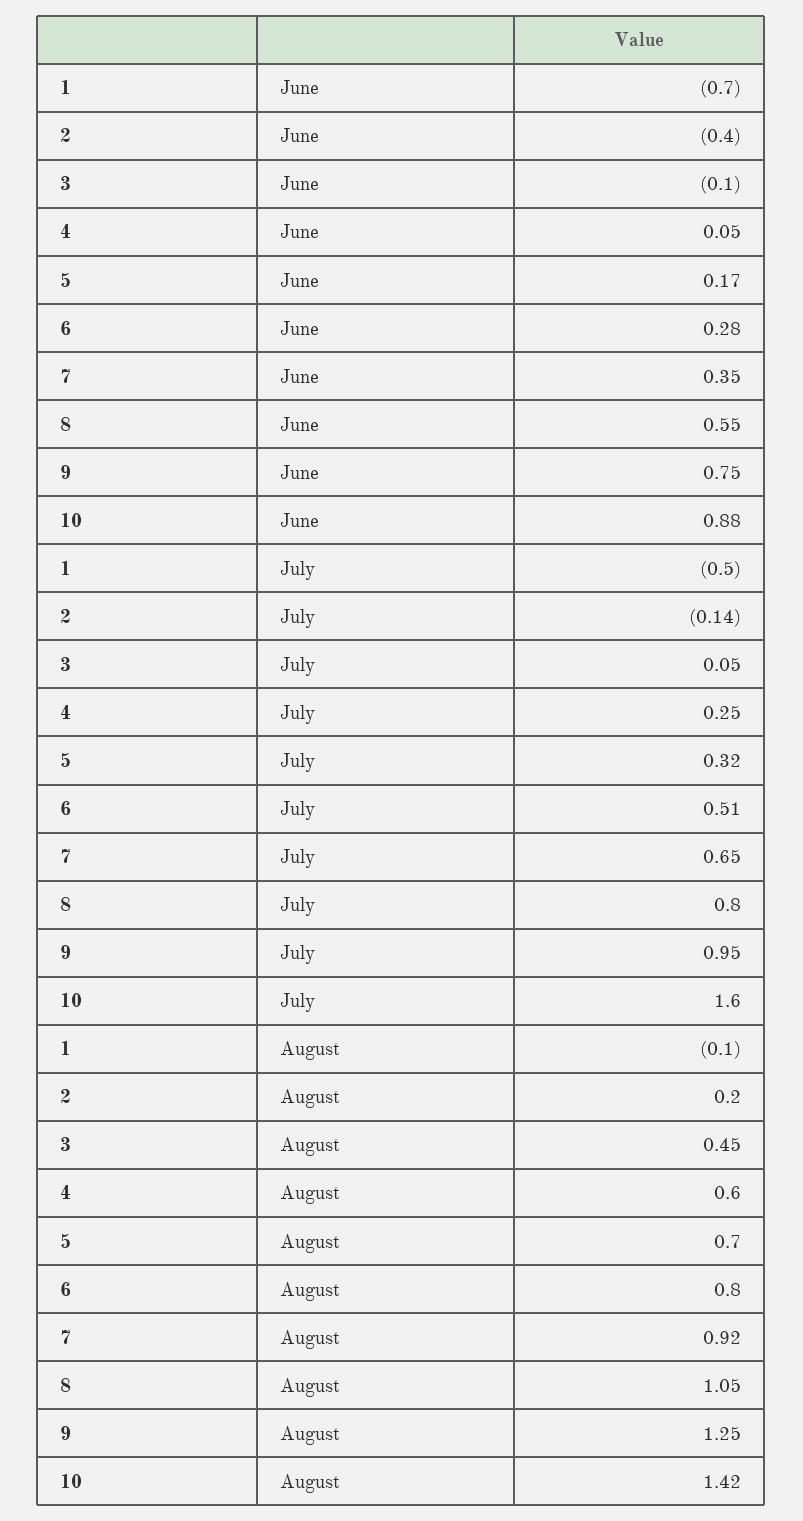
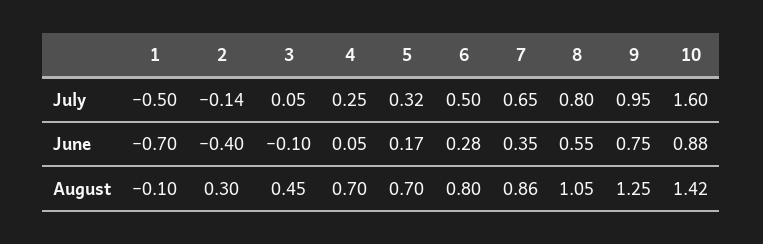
6, July: 0.51 -> 0.5
2, August: 0.2 -> 0.3
4, August: 0.6 -> 0.7
7, August: 0.92 -> 0.86

